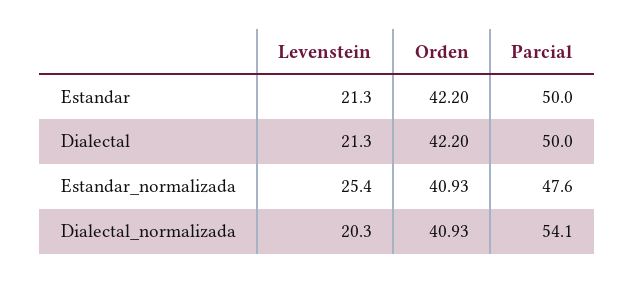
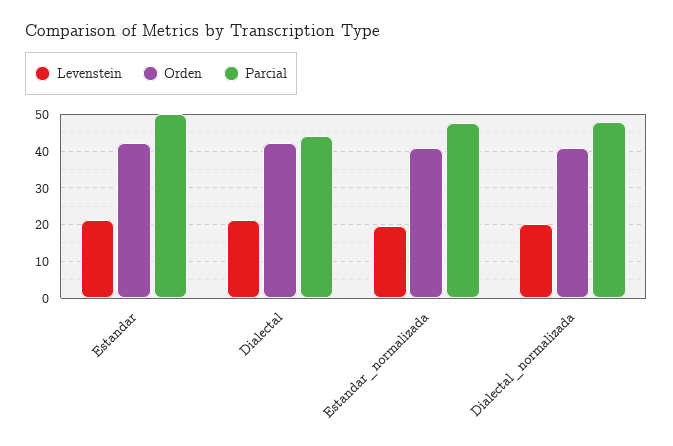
Parcial, Dialectal: 50 -> 44
Levenstein, Estandar_normalizada: 25.4 -> 20
Parcial, Dialectal_normalizada: 54.1 -> 48

